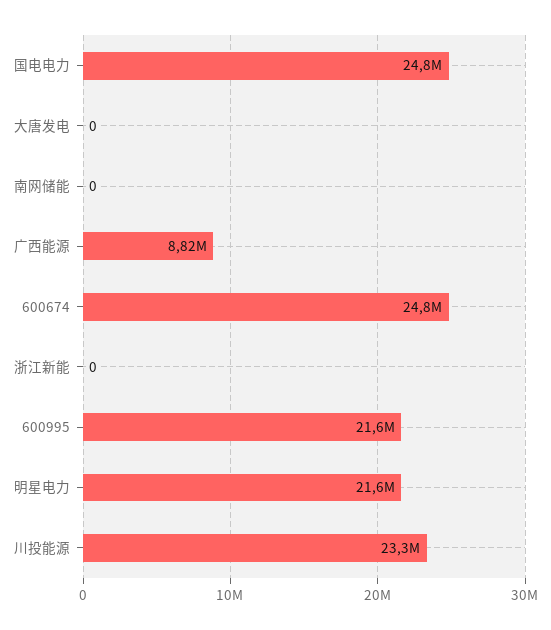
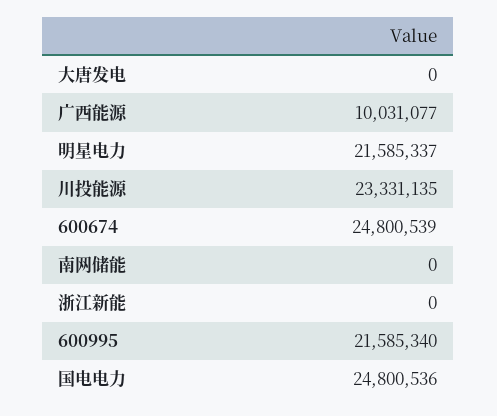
广西能源: 8820000 -> 10031077

